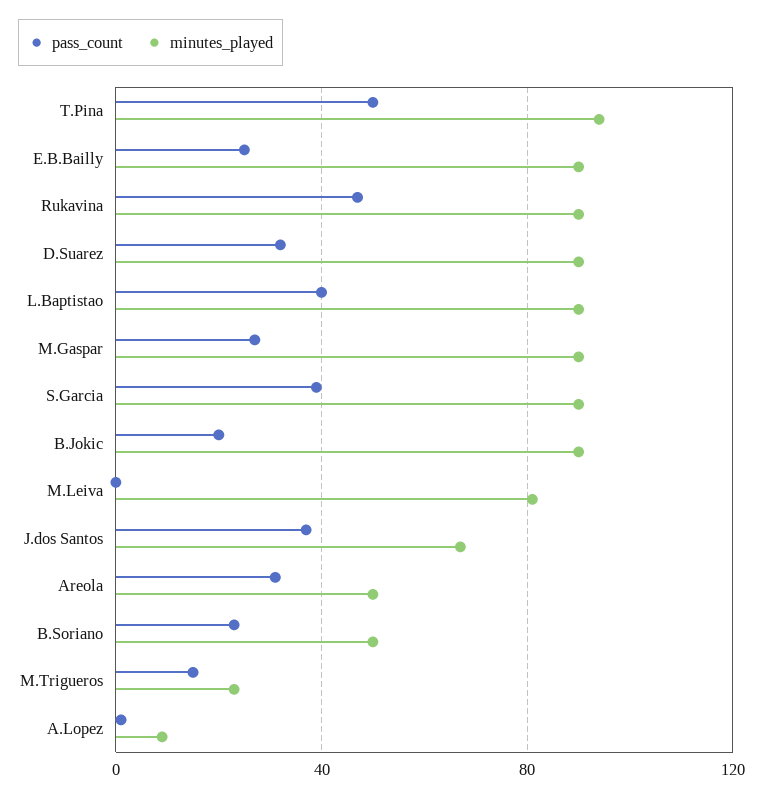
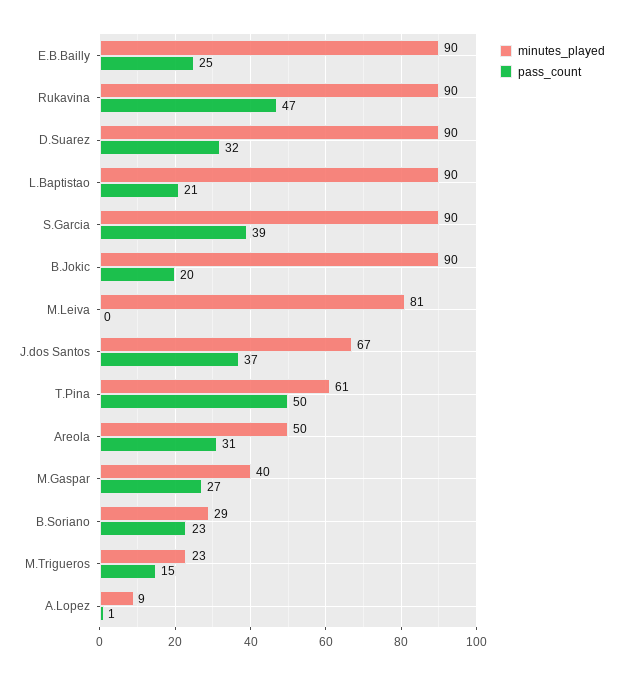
minutes_played, T.Pina: 95 -> 61
pass_count, L.Baptistao: 40 -> 21
minutes_played, M.Gaspar: 90 -> 40
minutes_played, B.Soriano: 50 -> 29

